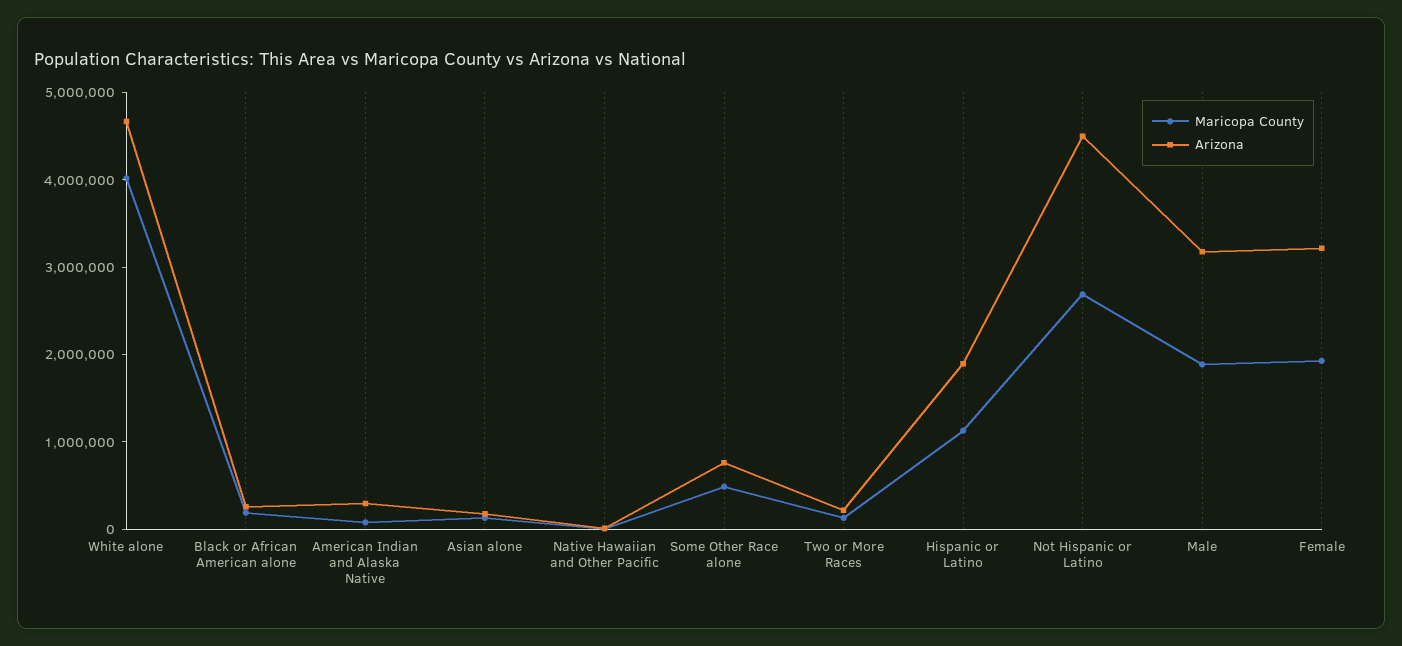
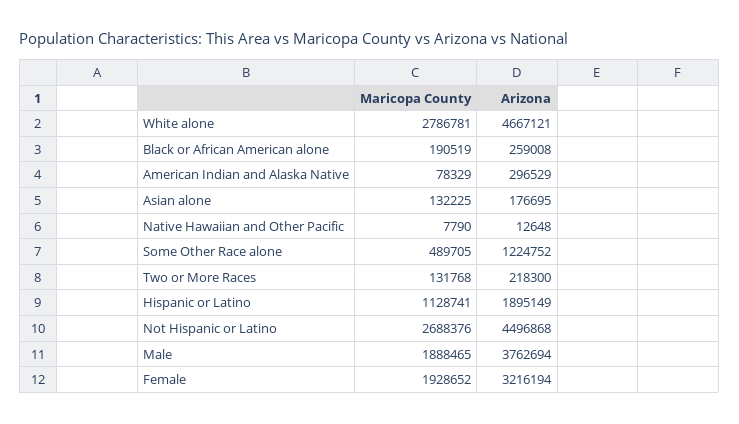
Maricopa County, White alone: 4000000 -> 2786781
Arizona, Some Other Race alone: 800000 -> 1224752
Arizona, Male: 3200000 -> 3762694

